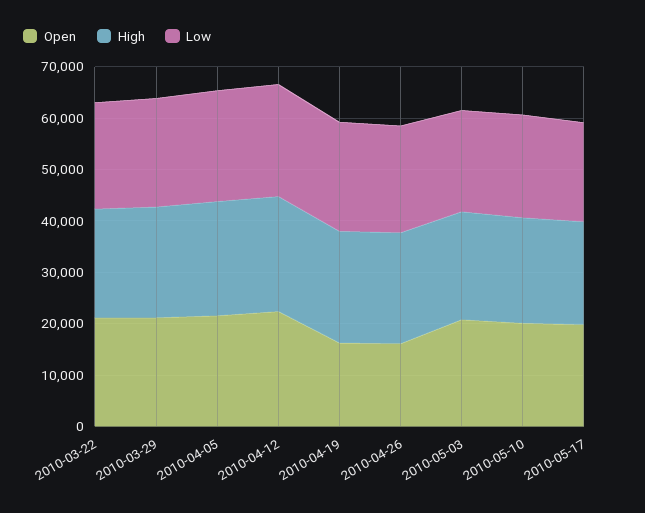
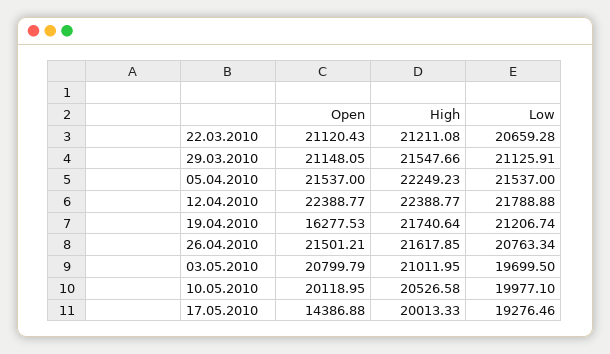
Open, 2010-04-26: 16000 -> 21501.21
Open, 2010-05-17: 20000 -> 14386.88

